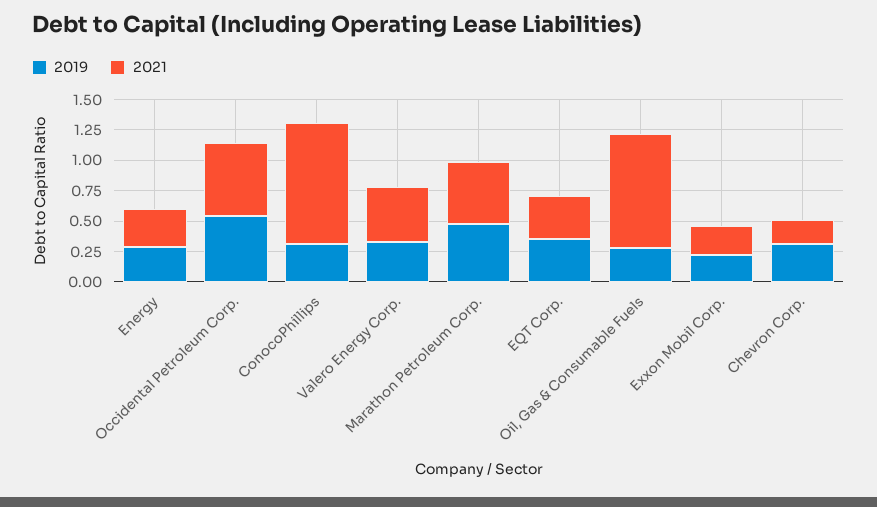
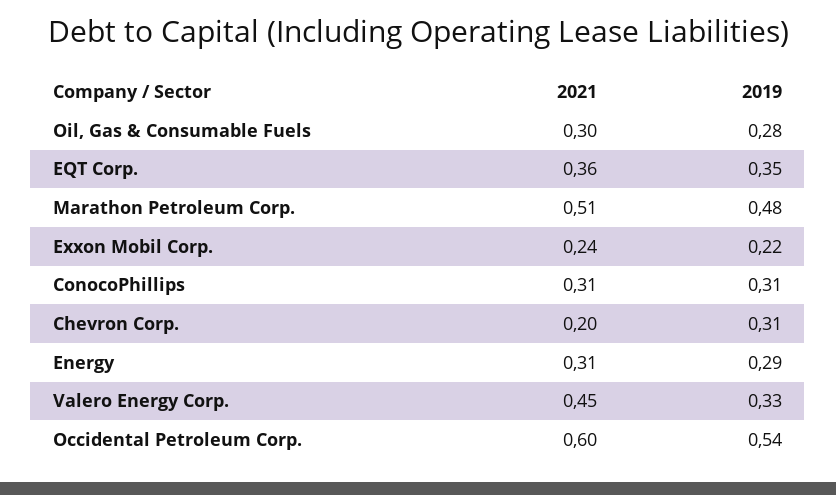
2021, ConocoPhillips: 1 -> 0.31
2021, Oil, Gas & Consumable Fuels: 1 -> 0.3

